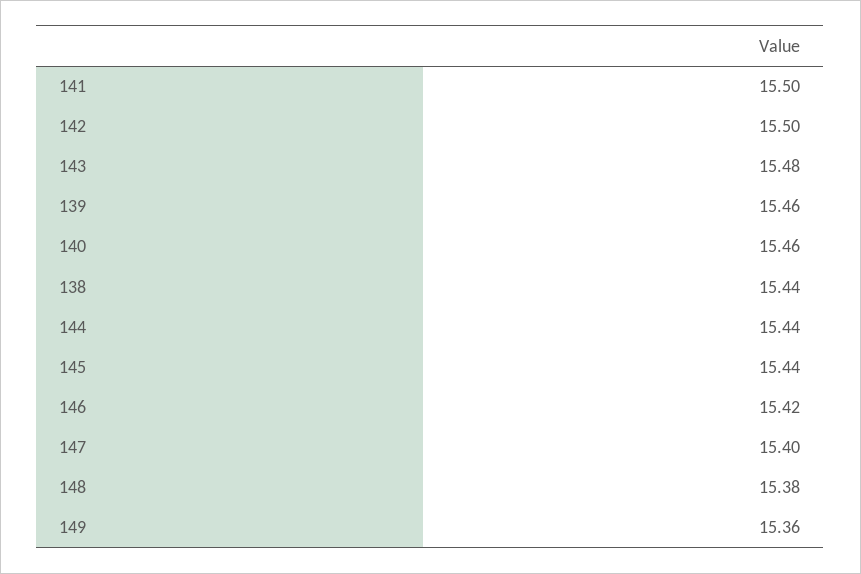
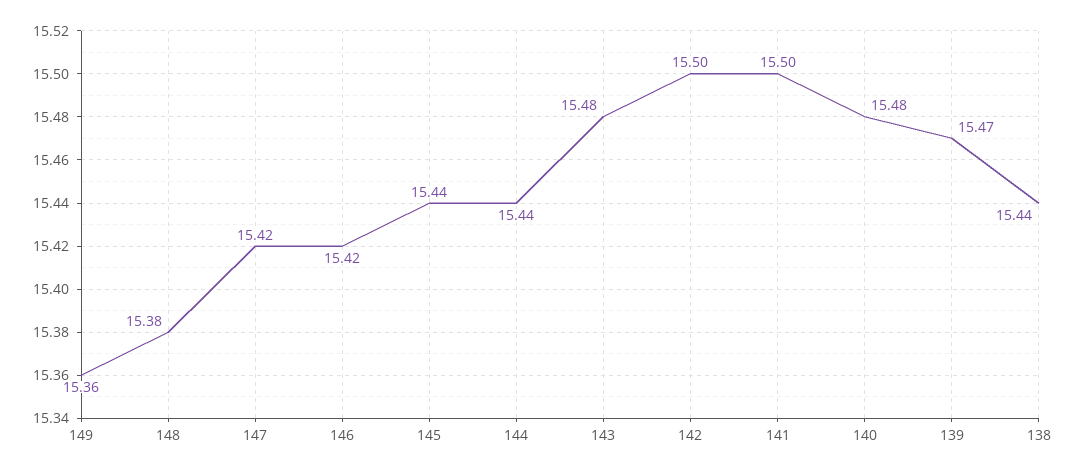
139: 15.46 -> 15.47
140: 15.46 -> 15.48
147: 15.4 -> 15.42

